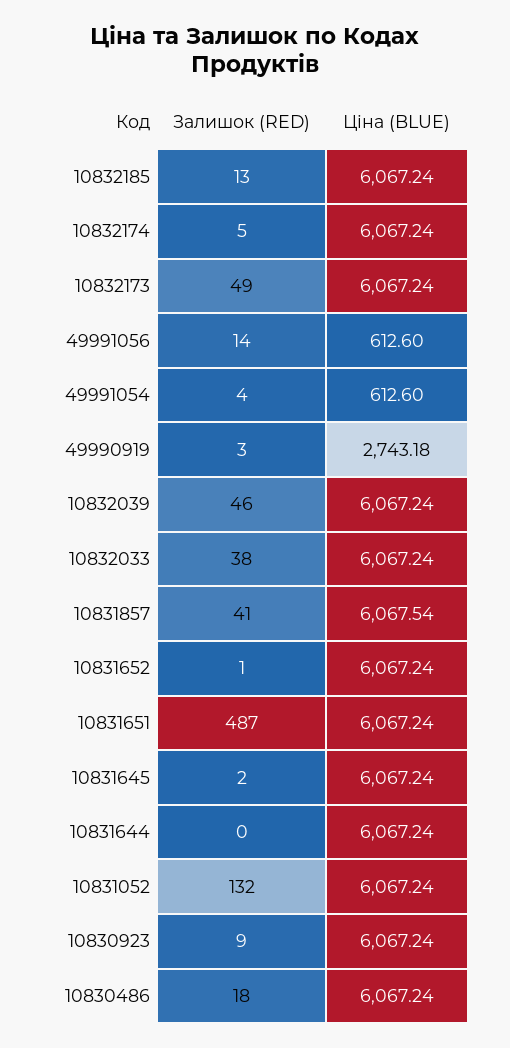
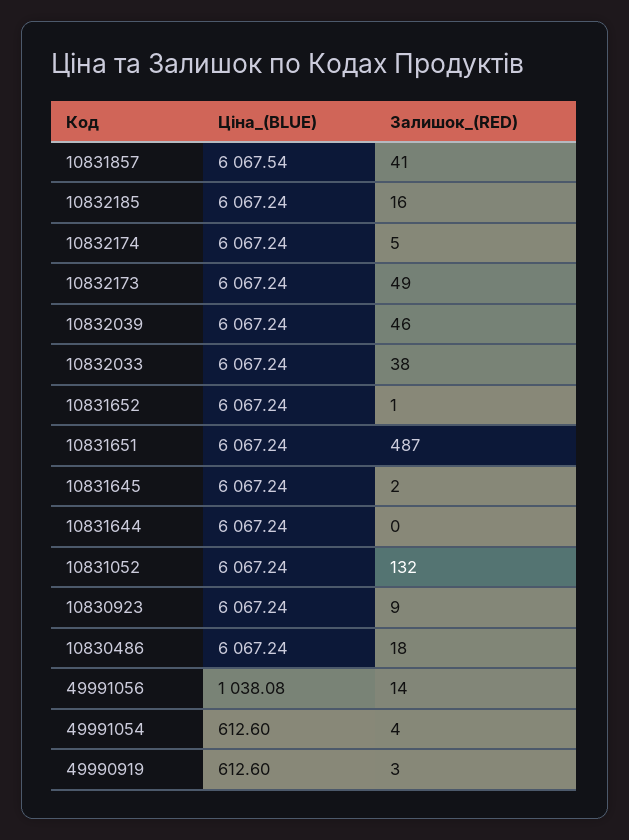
Залишок (RED), 10832185: 13 -> 16
Ціна (BLUE), 49991056: 612.6 -> 1038.08
Ціна (BLUE), 49990919: 2743.18 -> 612.6

